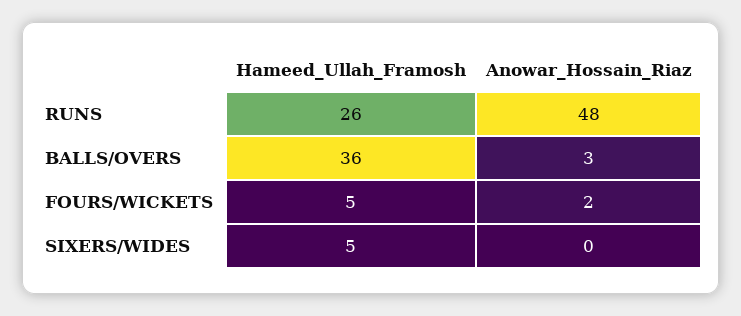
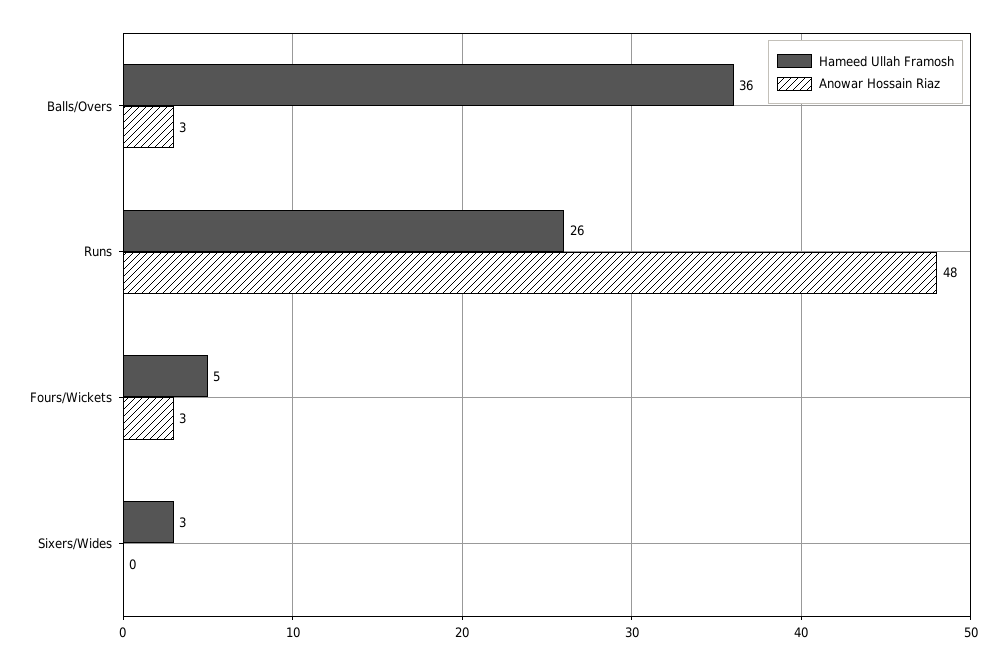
Anowar_Hossain_Riaz, FOURS/WICKETS: 2 -> 3
Hameed_Ullah_Framosh, SIXERS/WIDES: 5 -> 3

